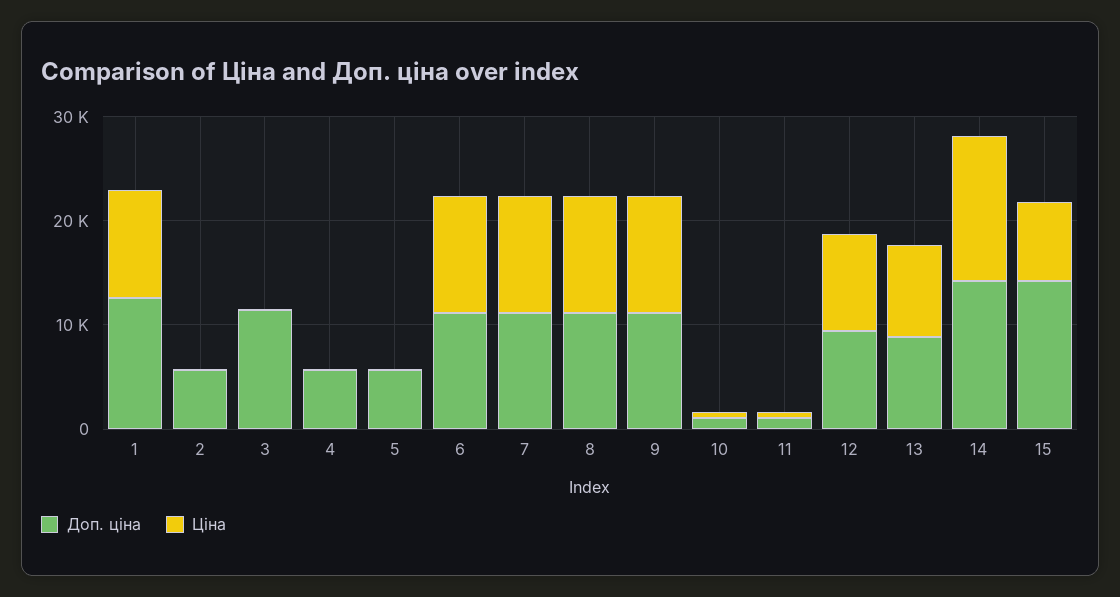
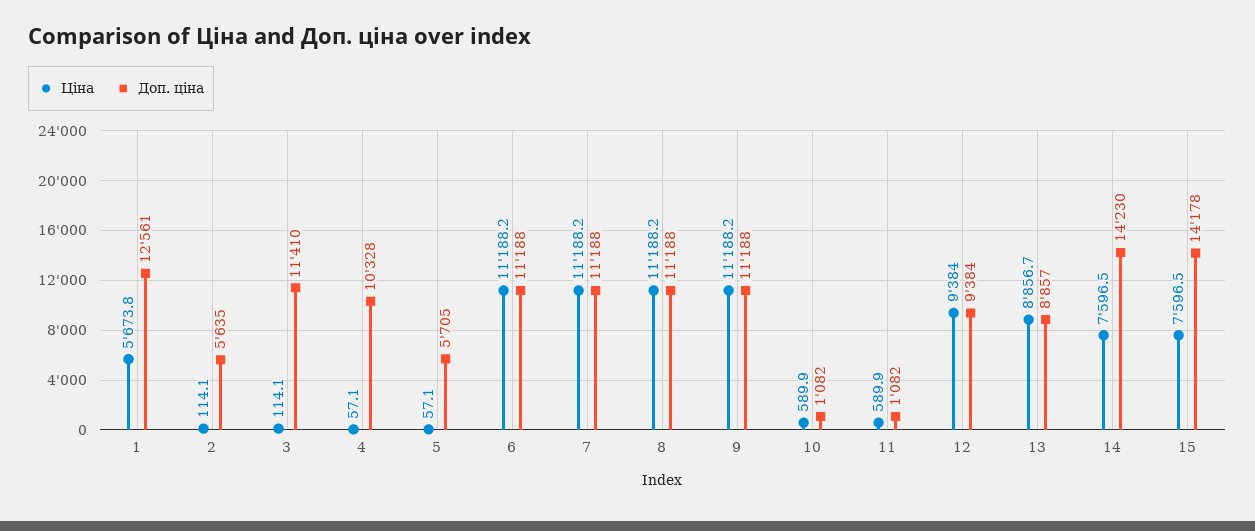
Ціна, 1: 10000 -> 5673.8
Доп. ціна, 4: 6000 -> 10328
Ціна, 14: 14000 -> 7596.5

